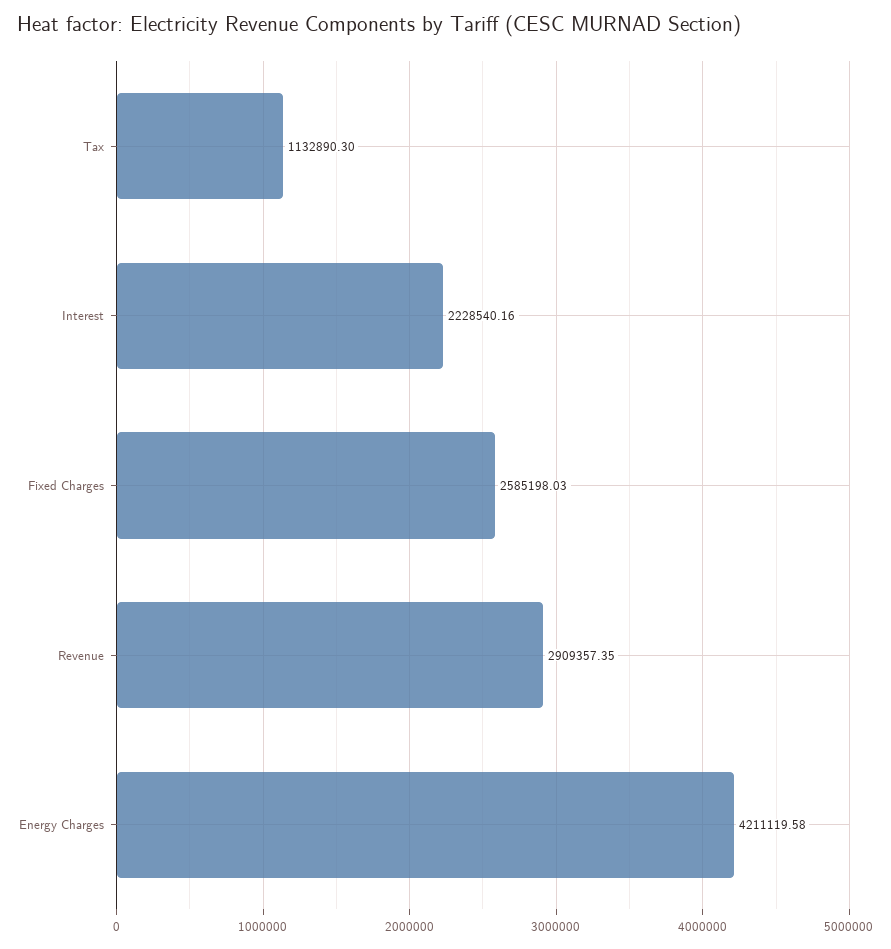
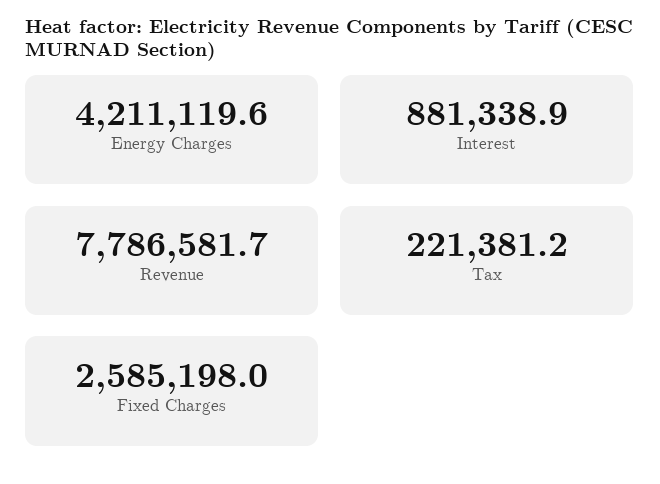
Tax: 1132890.3 -> 221381.2
Interest: 2228540.16 -> 881338.9
Revenue: 2909357.35 -> 7786581.7

